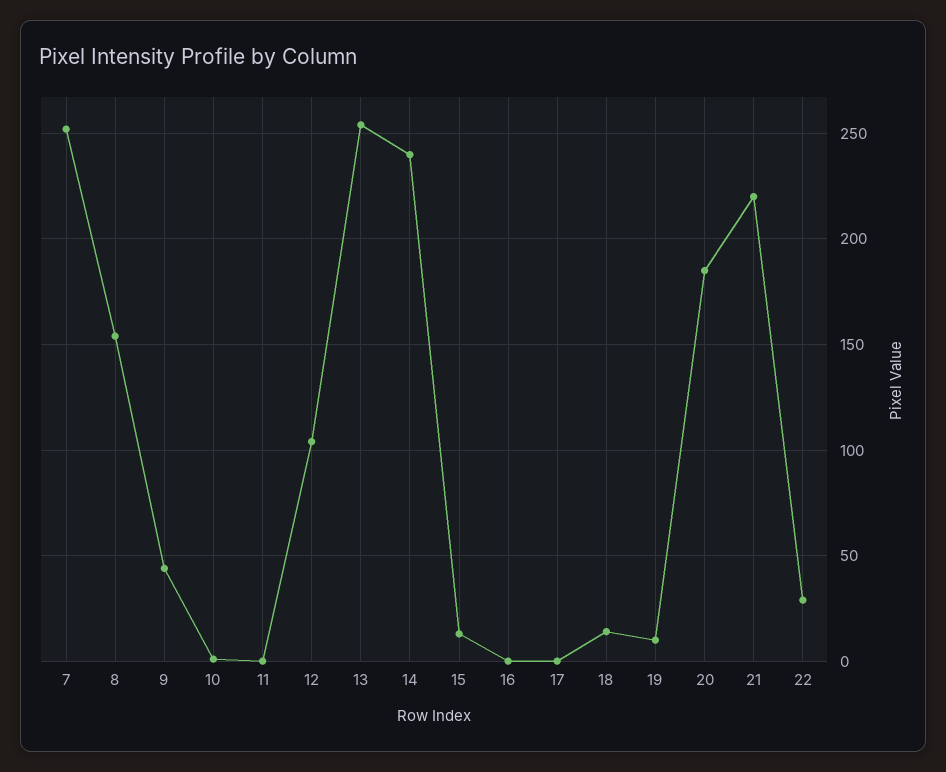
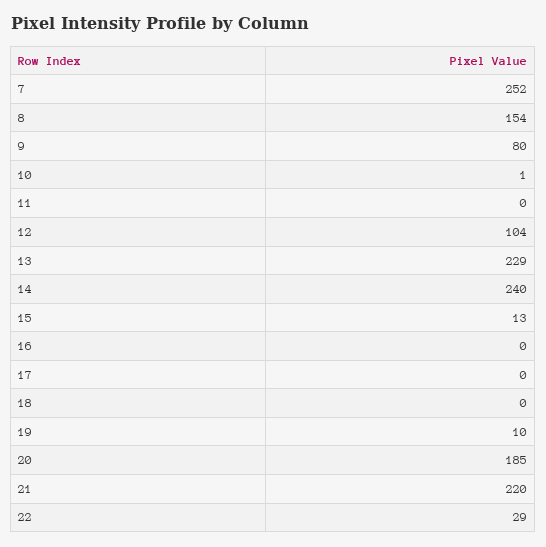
9: 45 -> 80
13: 255 -> 229
18: 15 -> 0

